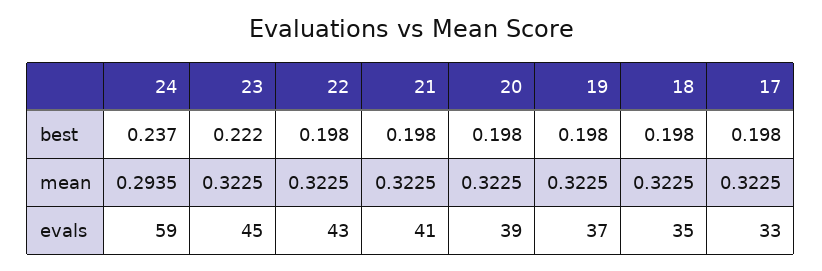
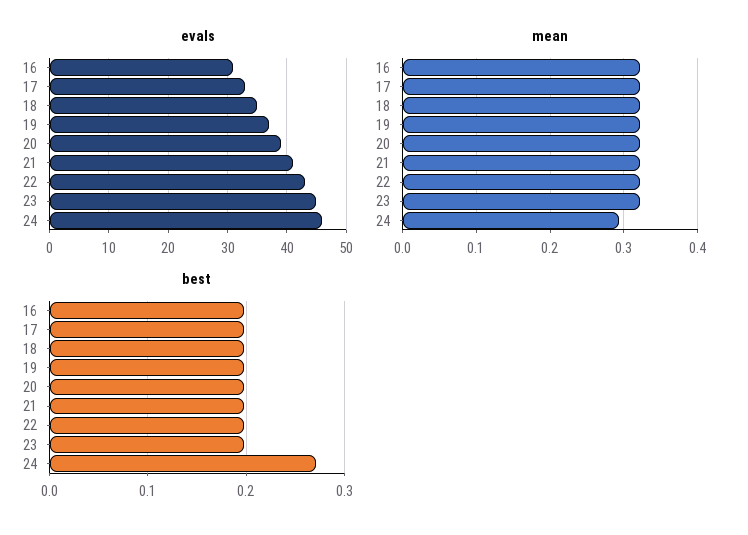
best, 24: 0.237 -> 0.27
best, 23: 0.222 -> 0.2
evals, 24: 59 -> 45
evals, 16: none -> 30
mean, 16: none -> 0.32
best, 16: none -> 0.2

